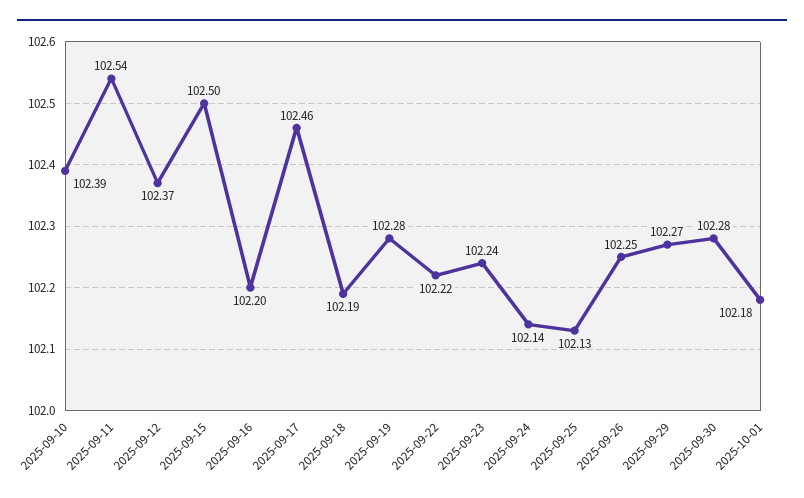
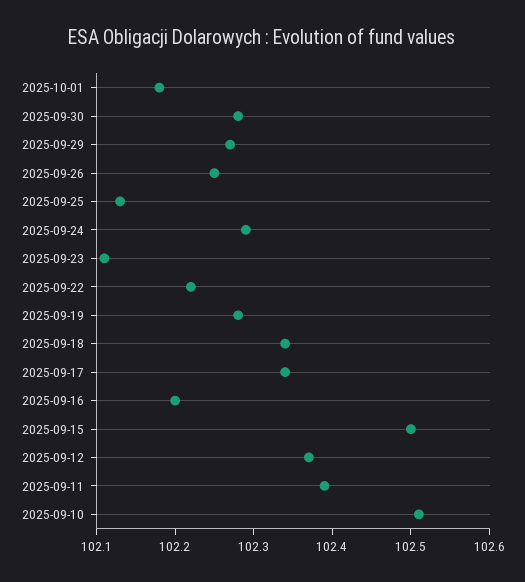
2025-09-10: 102.39 -> 102.5
2025-09-11: 102.54 -> 102.4
2025-09-17: 102.46 -> 102.35
2025-09-18: 102.19 -> 102.35
2025-09-23: 102.24 -> 102.1
2025-09-24: 102.14 -> 102.3

